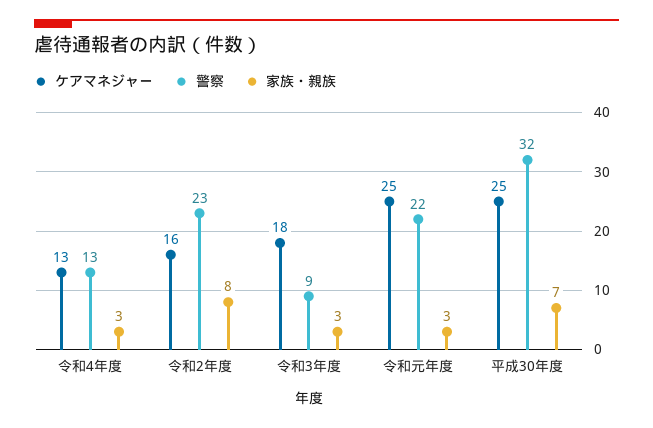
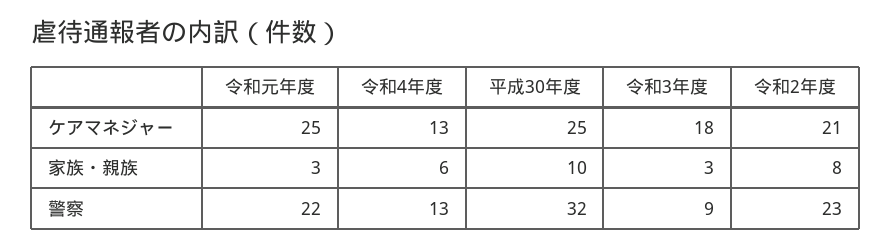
家族・親族, 令和4年度: 3 -> 6
ケアマネジャー, 令和2年度: 16 -> 21
家族・親族, 平成30年度: 7 -> 10

